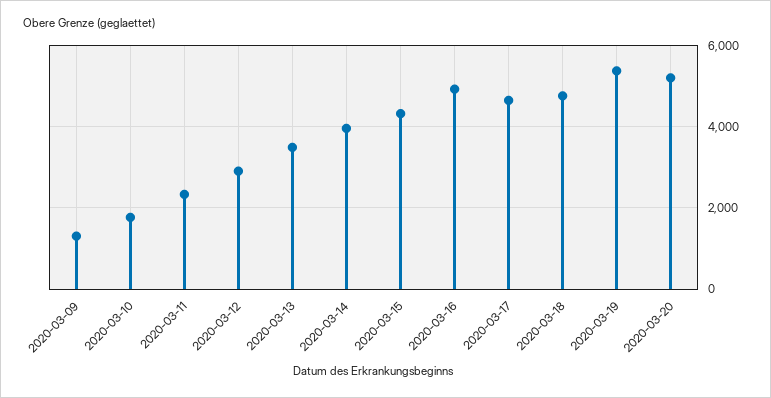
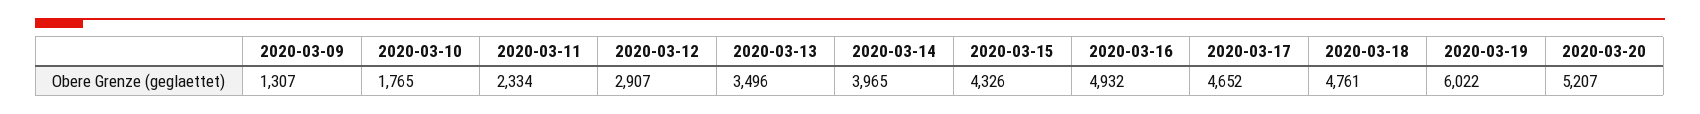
2020-03-19: 5400 -> 6022

